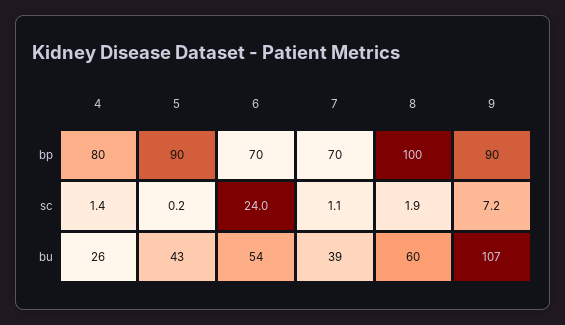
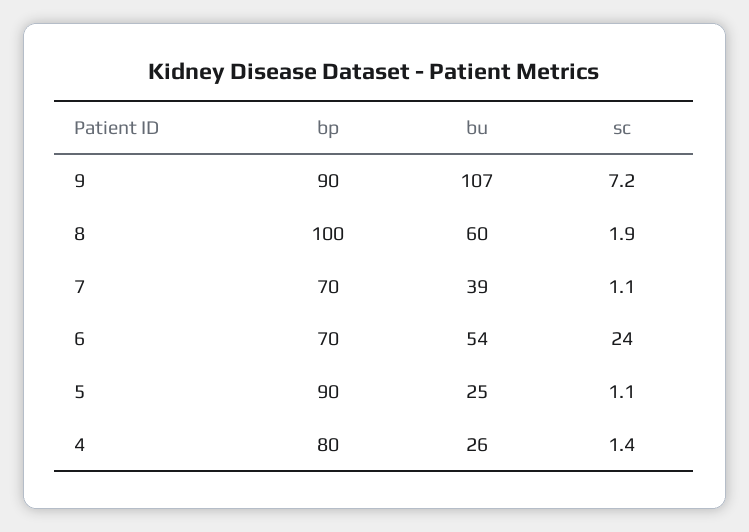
5, sc: 0.2 -> 1.1
5, bu: 43 -> 25

